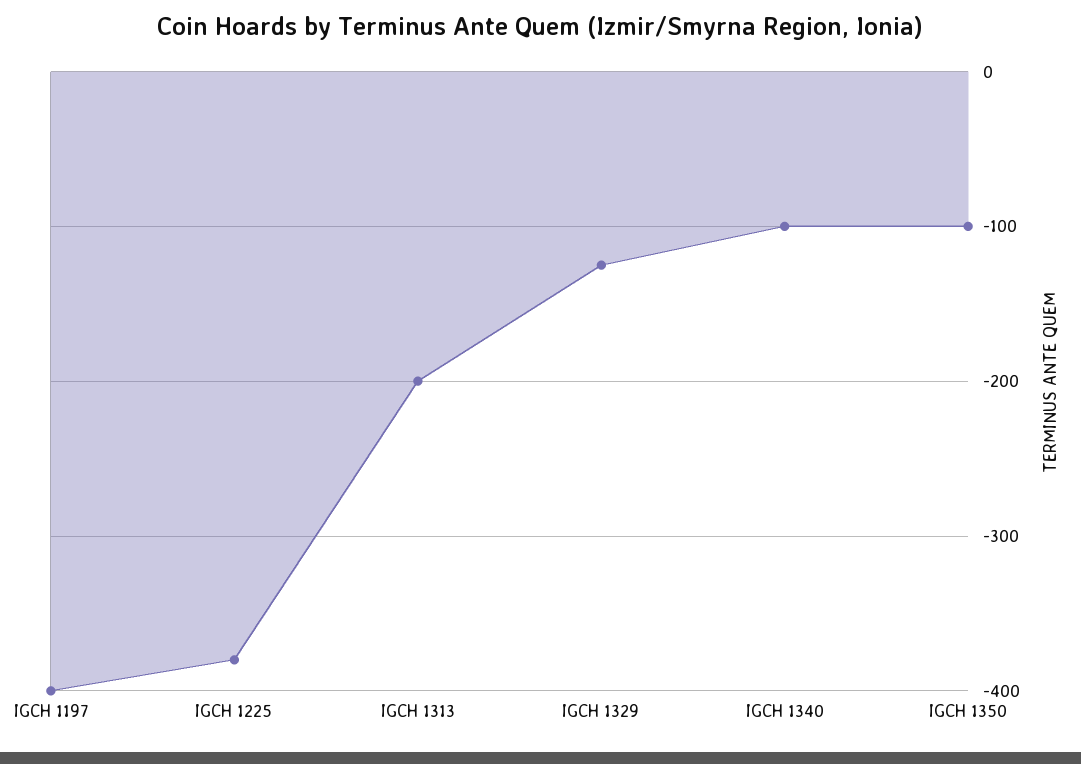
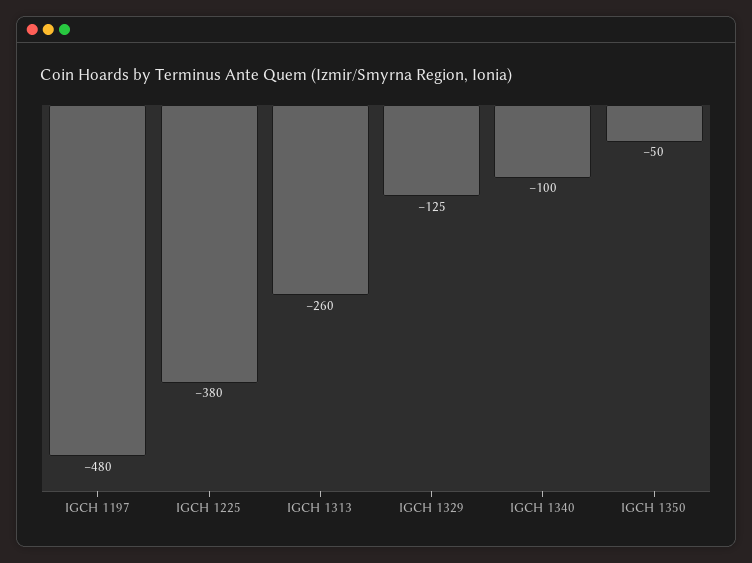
IGCH 1197: -400 -> -480
IGCH 1313: -200 -> -260
IGCH 1350: -100 -> -50

